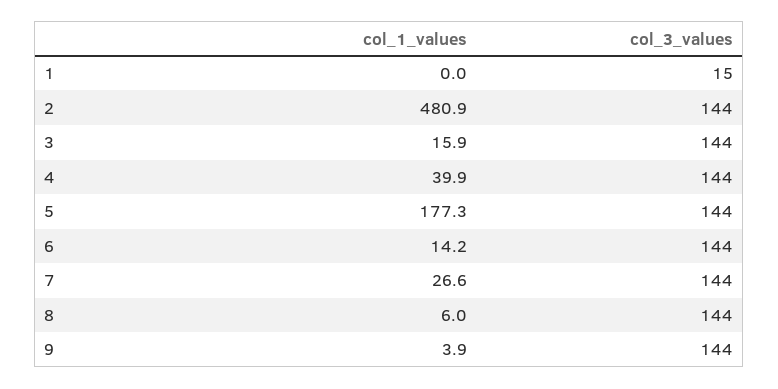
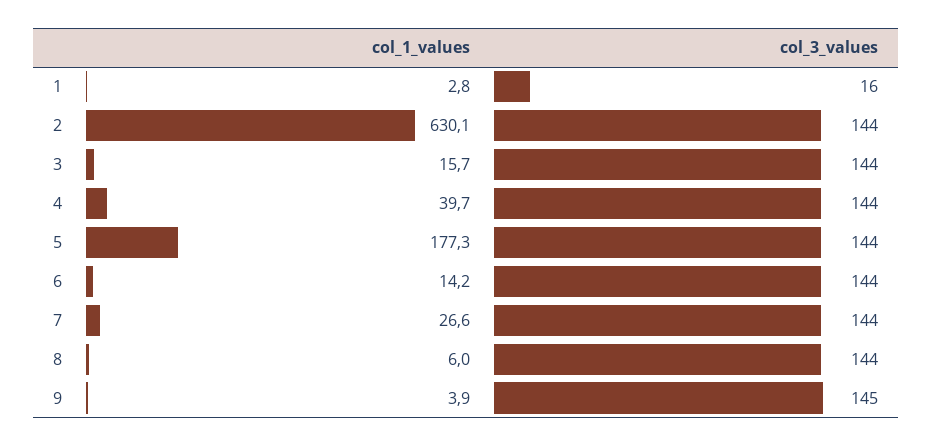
col_1_values, 1: 0 -> 2.8
col_3_values, 1: 15 -> 16
col_1_values, 2: 480.9 -> 630.1
col_1_values, 3: 15.9 -> 15.7
col_1_values, 4: 39.9 -> 39.7
col_3_values, 9: 144 -> 145

